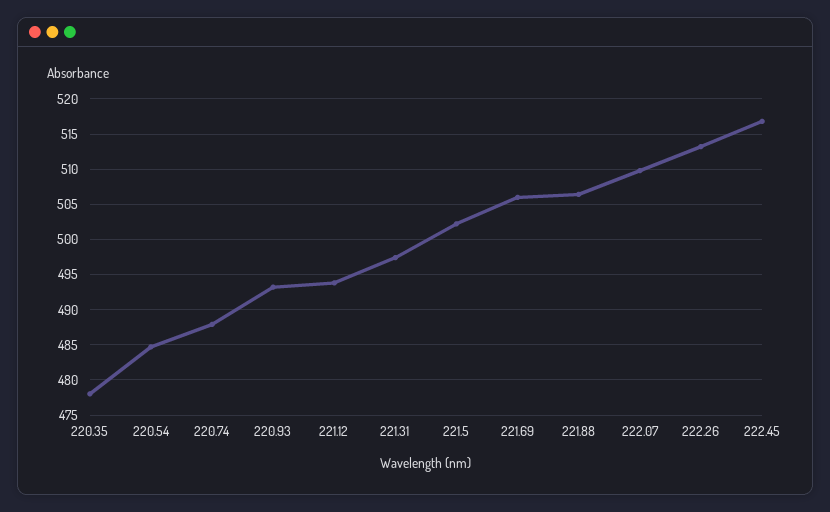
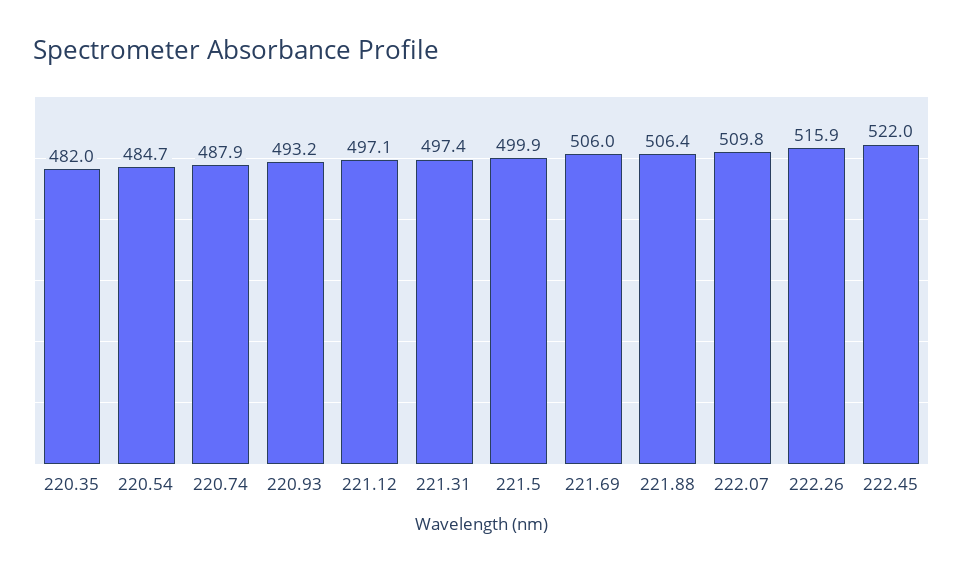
220.35: 478 -> 482
221.12: 494 -> 497.1
221.5: 502 -> 499.9
222.26: 513 -> 515.9
222.45: 517 -> 522

